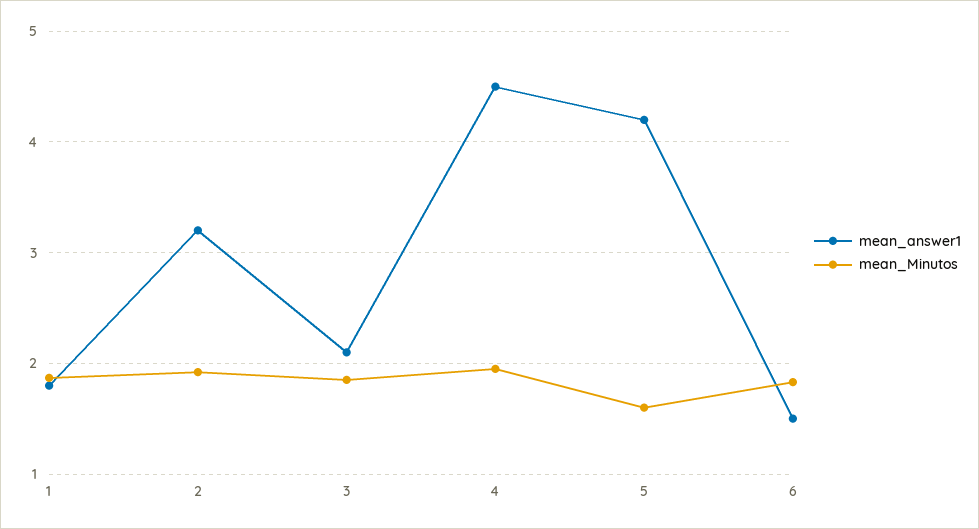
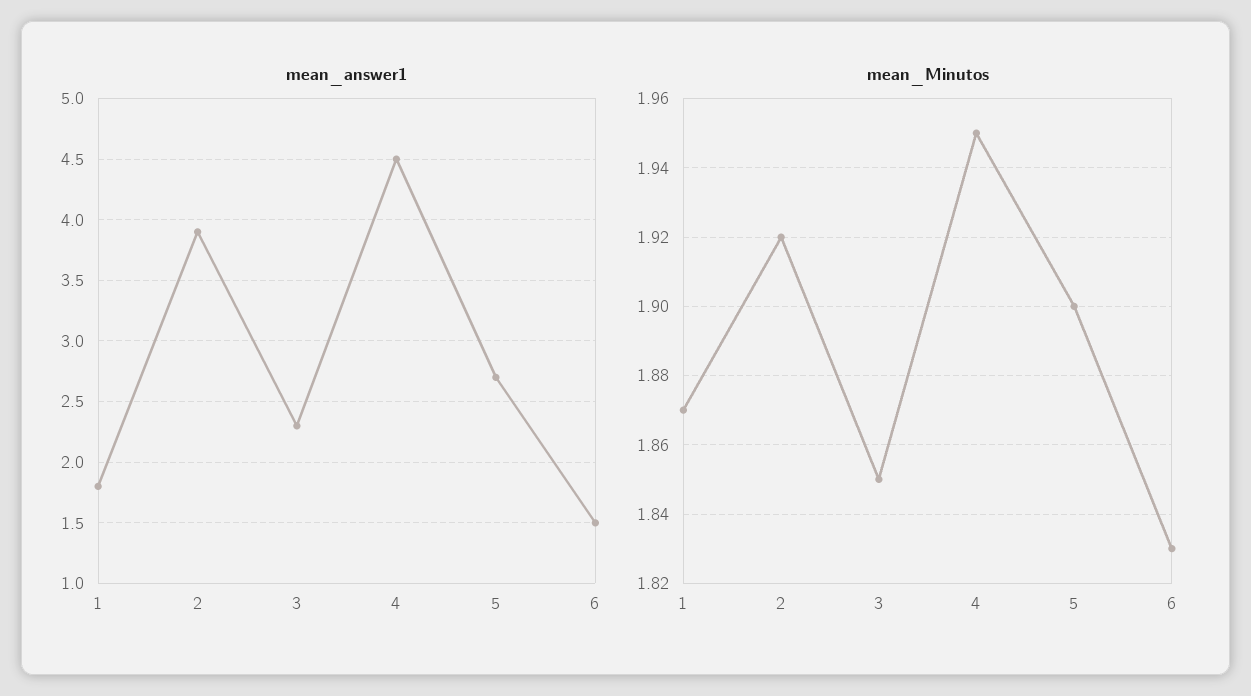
mean_answer1, 2: 3.2 -> 3.9
mean_answer1, 3: 2.1 -> 2.3
mean_answer1, 5: 4.2 -> 2.7
mean_Minutos, 5: 1.6 -> 1.9

